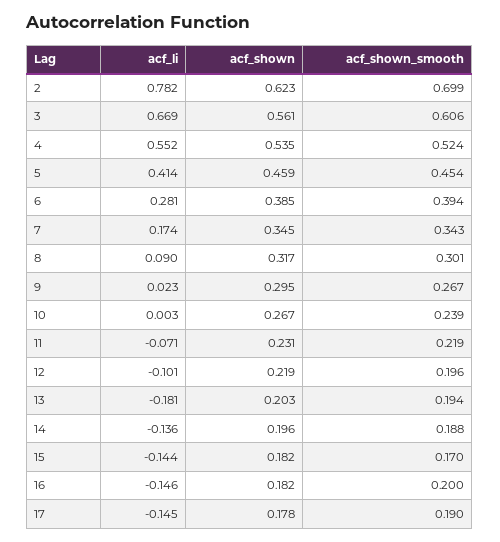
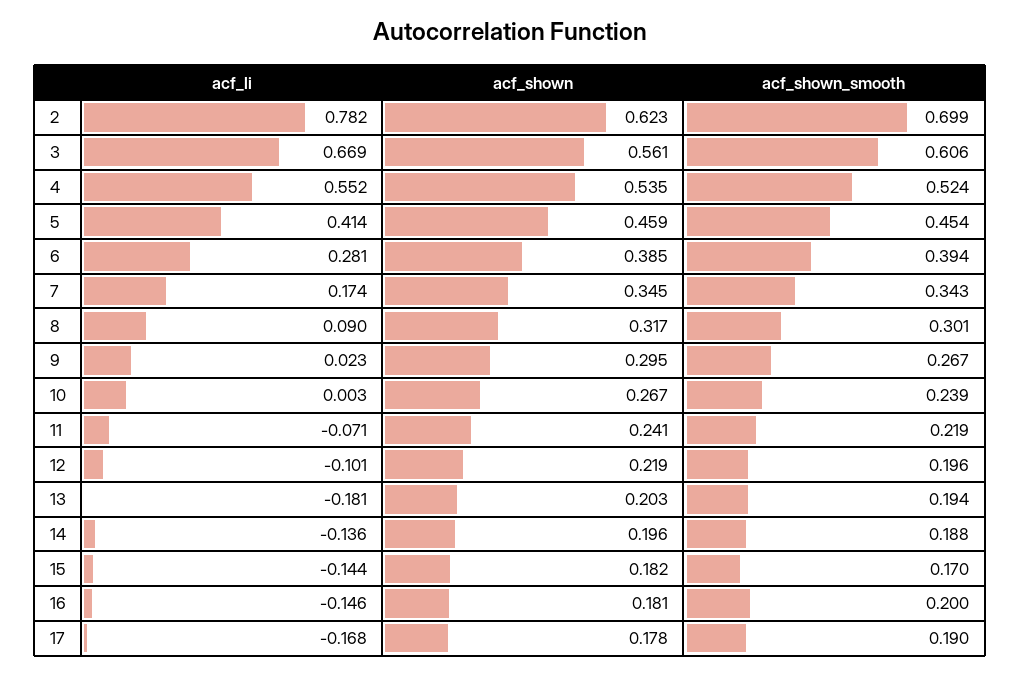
acf_shown, 11: 0.231 -> 0.241
acf_shown, 16: 0.182 -> 0.181
acf_li, 17: -0.145 -> -0.168

